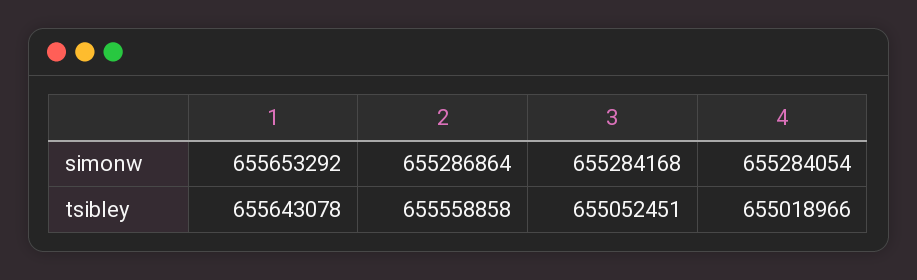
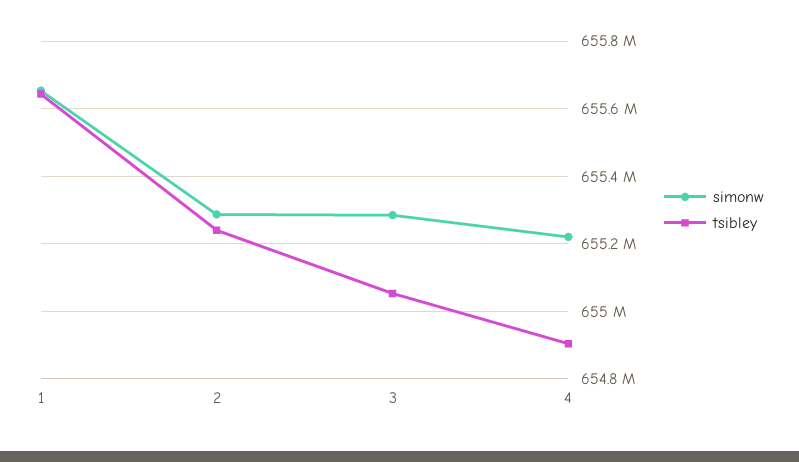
simonw, 4: 655284054 -> 655220000
tsibley, 2: 655558858 -> 655240000
tsibley, 4: 655018966 -> 654900000

